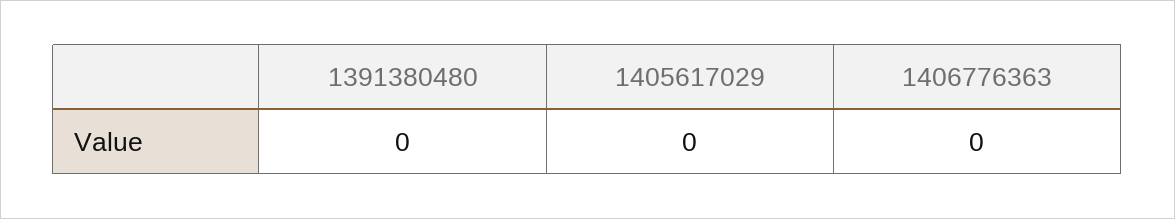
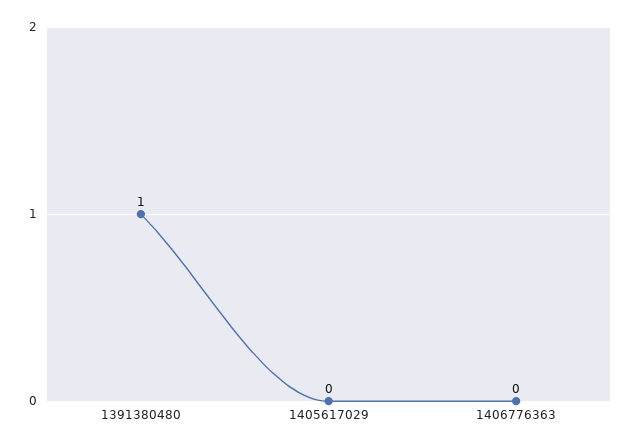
1391380480: 0 -> 1

